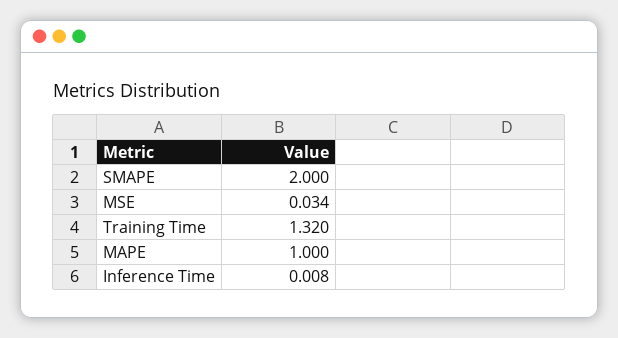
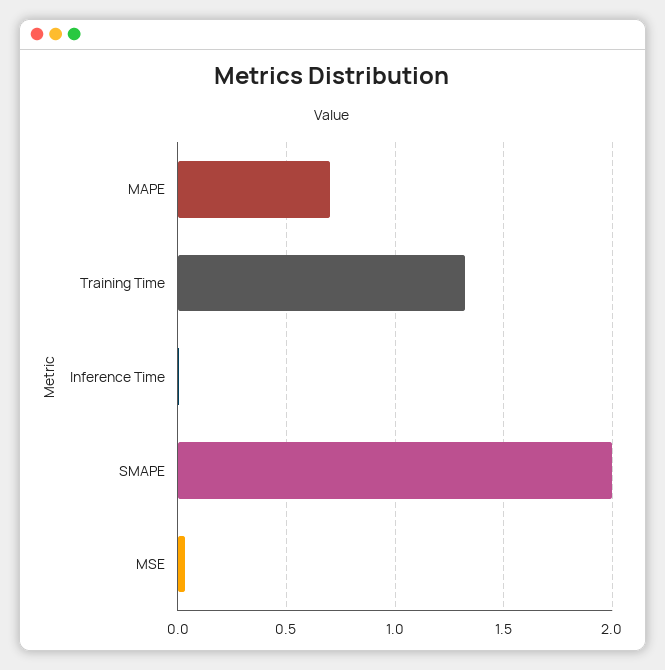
MAPE: 1 -> 0.7

